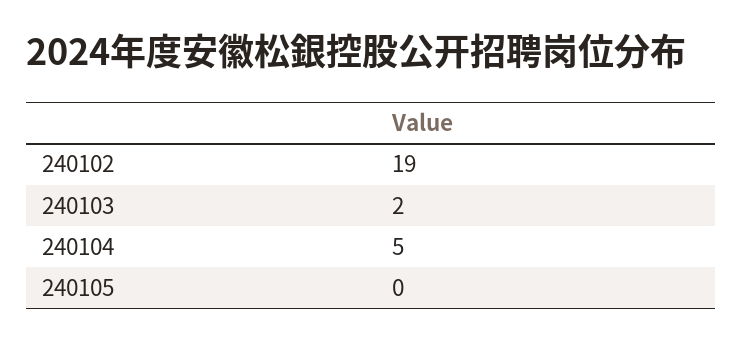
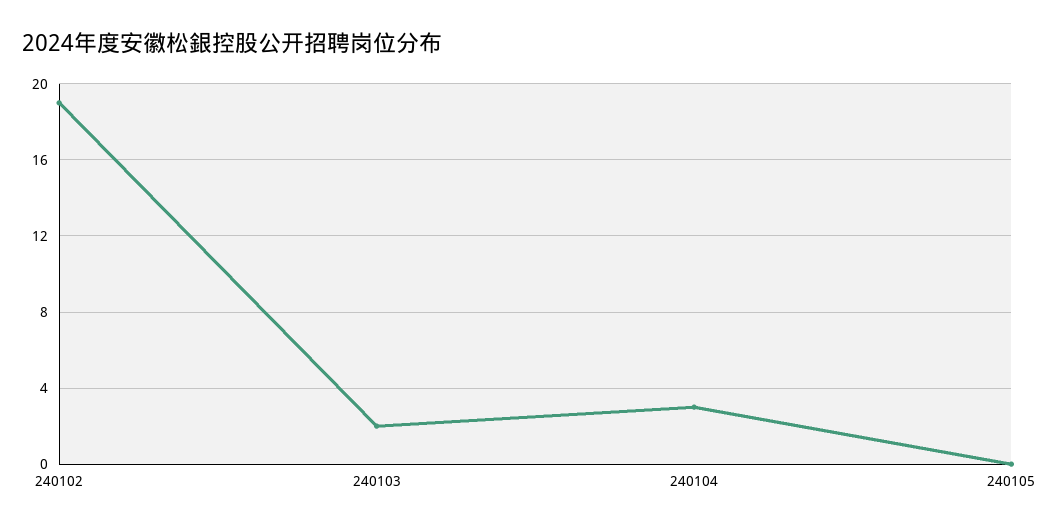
240104: 5 -> 3

